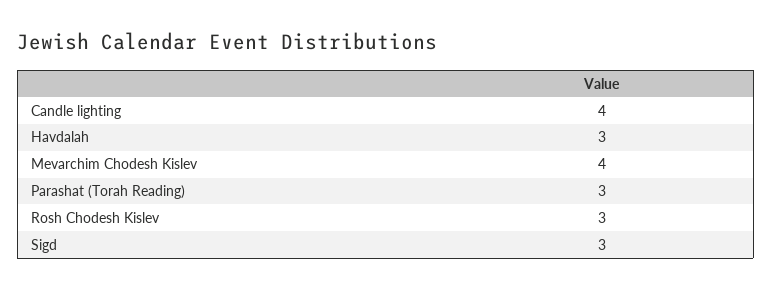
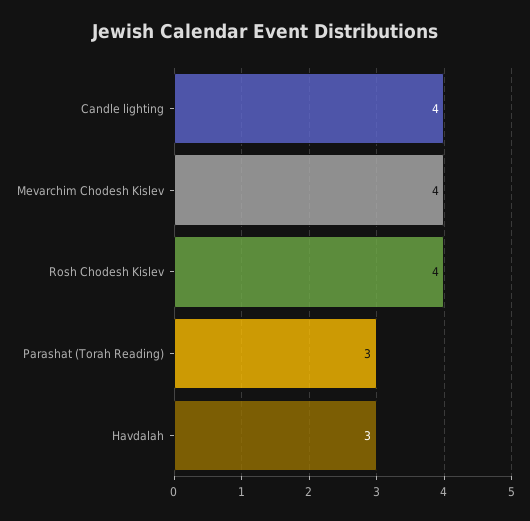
Rosh Chodesh Kislev: 3 -> 4
Sigd: 3 -> none

